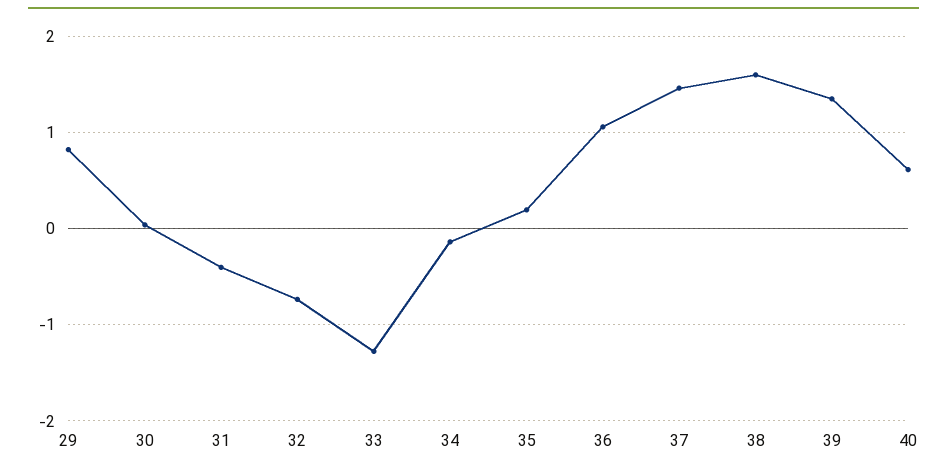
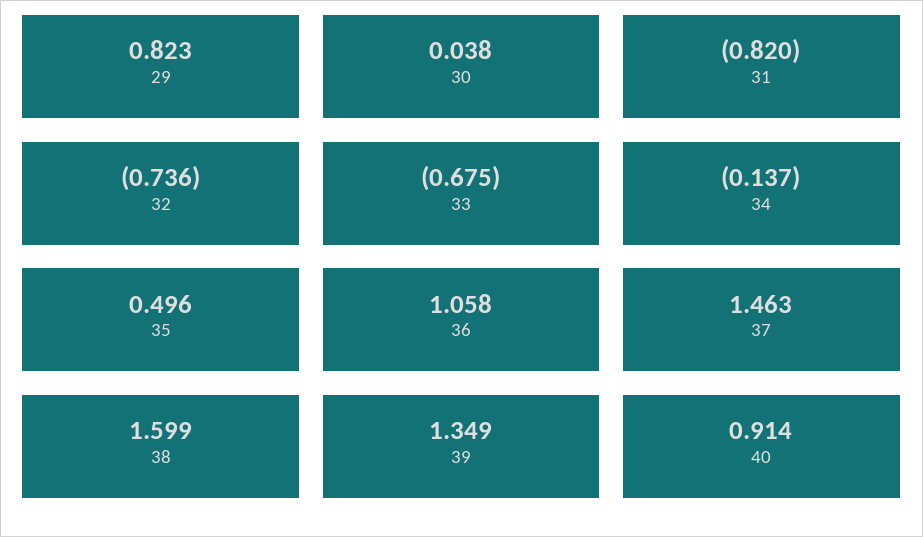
31: -0.4 -> -0.82
33: -1.3 -> -0.675
35: 0.2 -> 0.496
40: 0.6 -> 0.914

